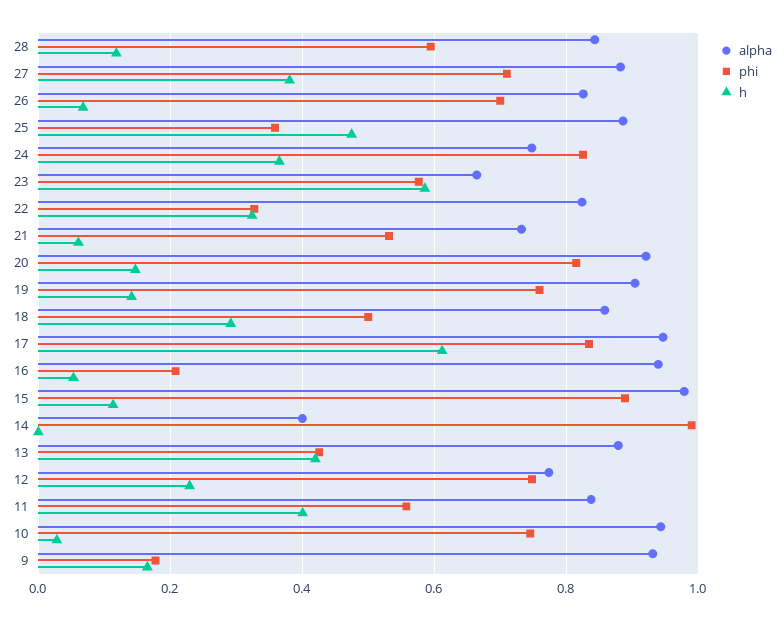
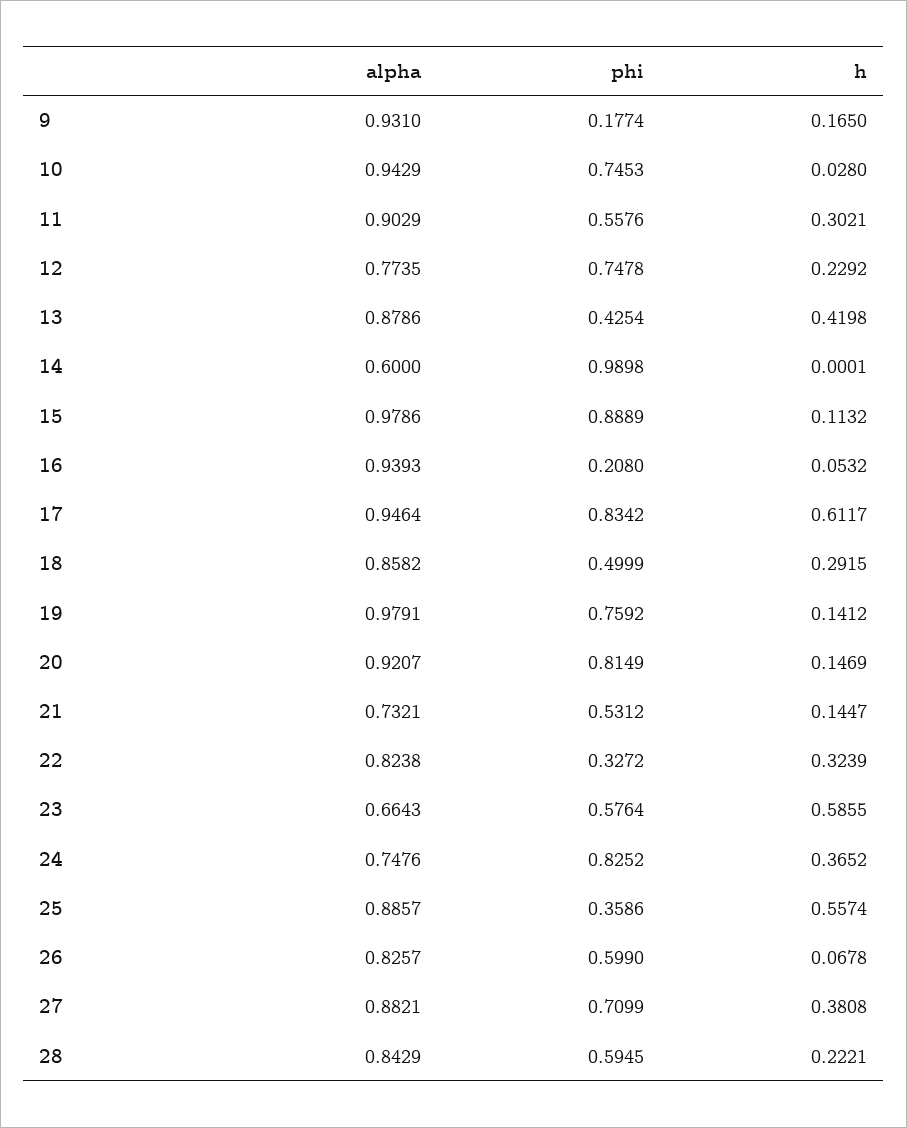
h, 28: 0.12 -> 0.2221
phi, 26: 0.7 -> 0.599
h, 25: 0.48 -> 0.5574
h, 21: 0.06 -> 0.1447
alpha, 19: 0.9 -> 0.9791
alpha, 14: 0.4 -> 0.6
alpha, 11: 0.84 -> 0.9029
h, 11: 0.4 -> 0.3021

